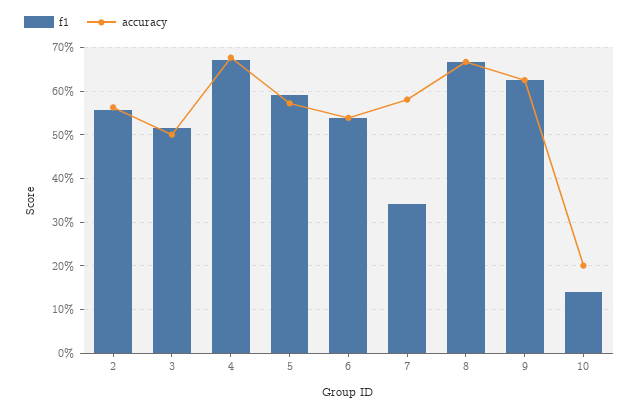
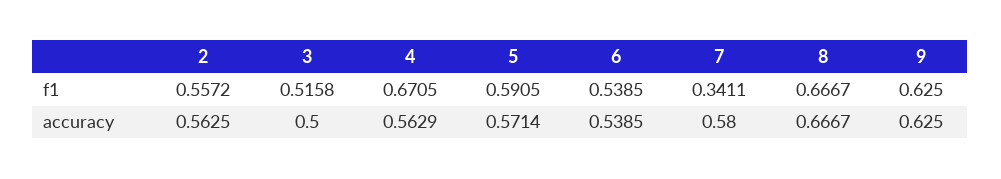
accuracy, 4: 0.68 -> 0.5629
f1, 10: 0.14 -> none
accuracy, 10: 0.2 -> none

